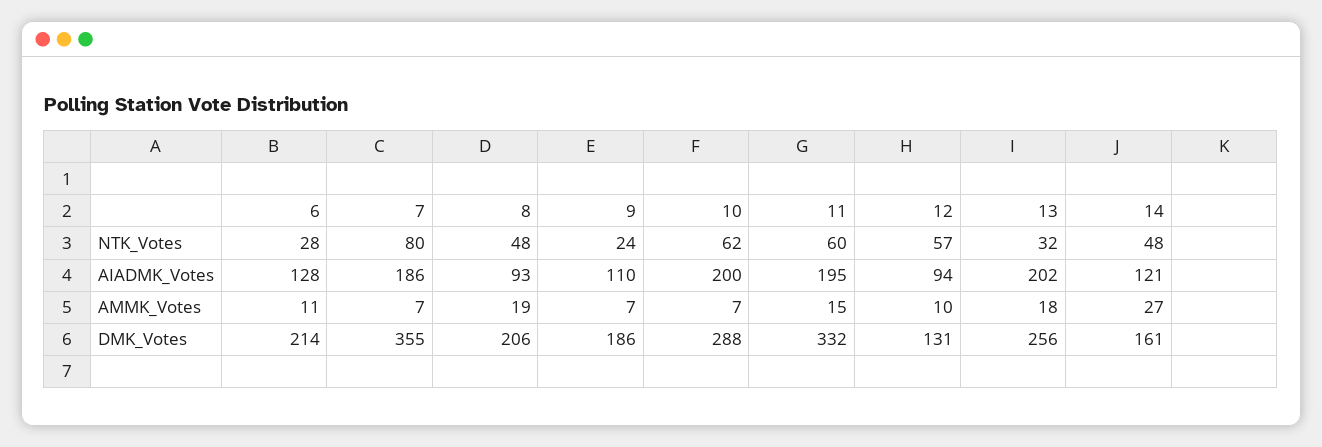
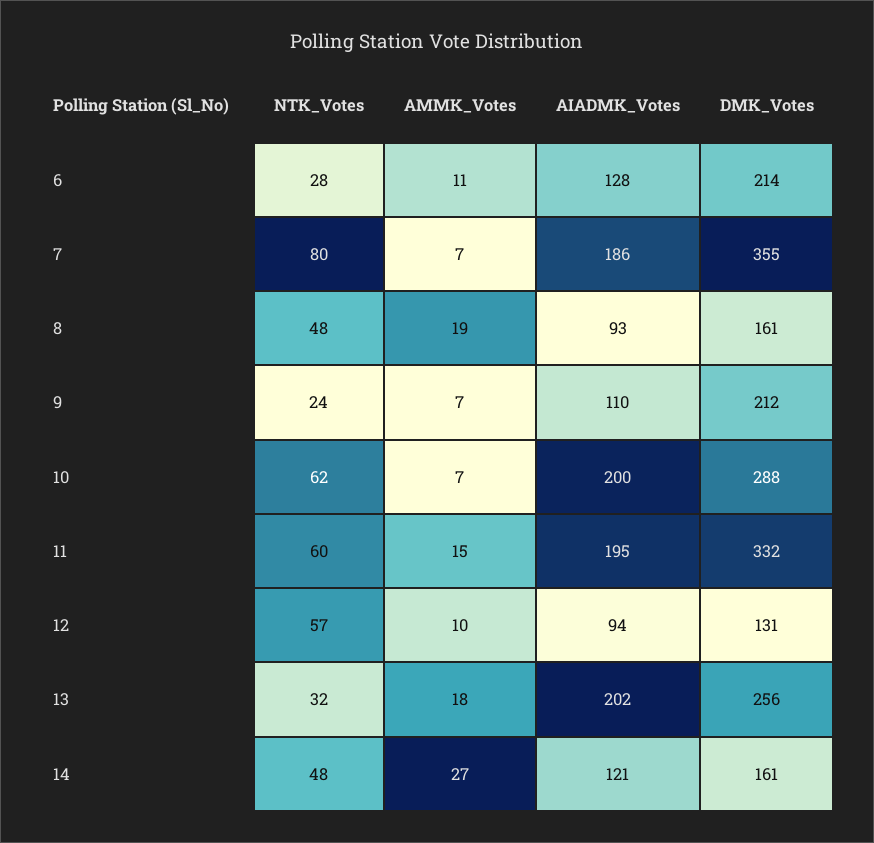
8, DMK_Votes: 206 -> 161
9, DMK_Votes: 186 -> 212

